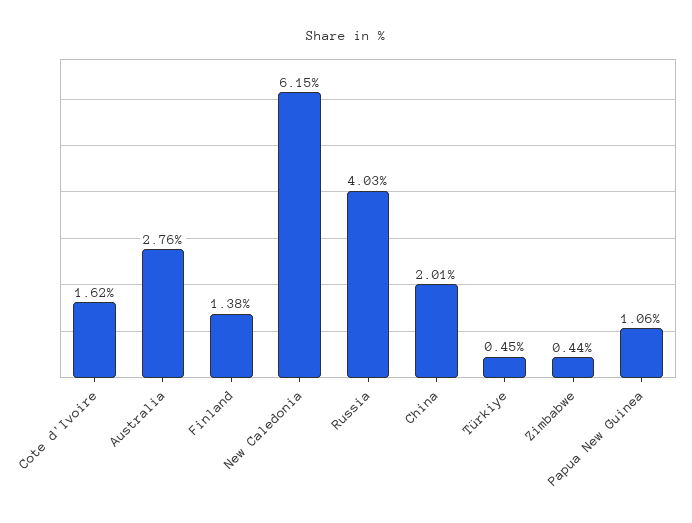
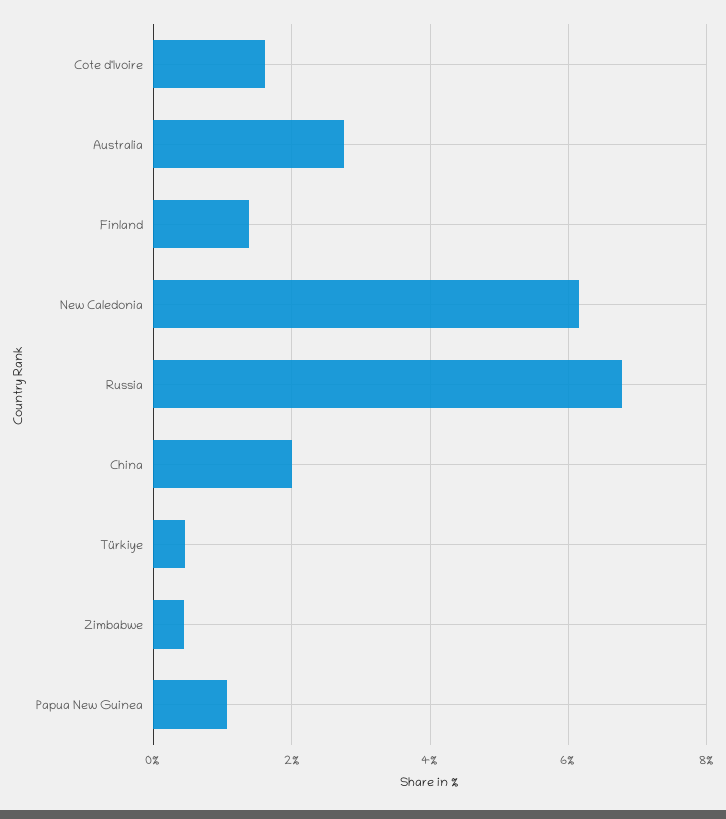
Russia: 4.03 -> 6.8

